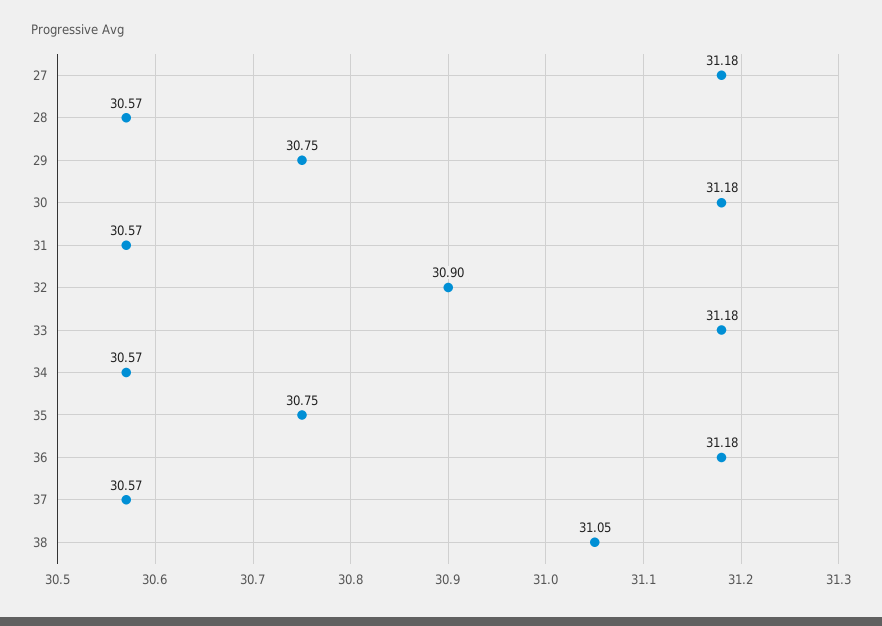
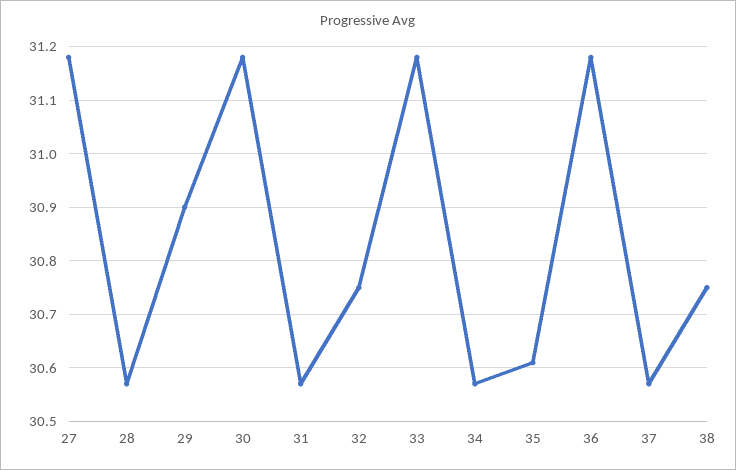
29: 30.75 -> 30.9
32: 30.9 -> 30.75
35: 30.75 -> 30.6
38: 31.05 -> 30.75

